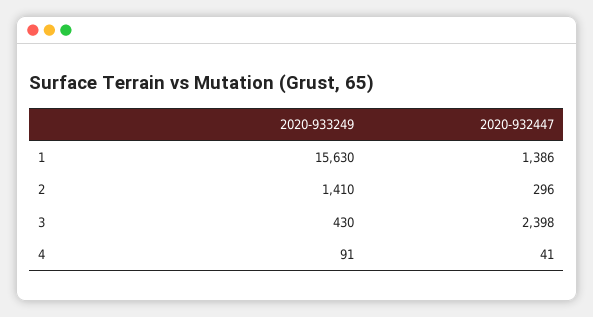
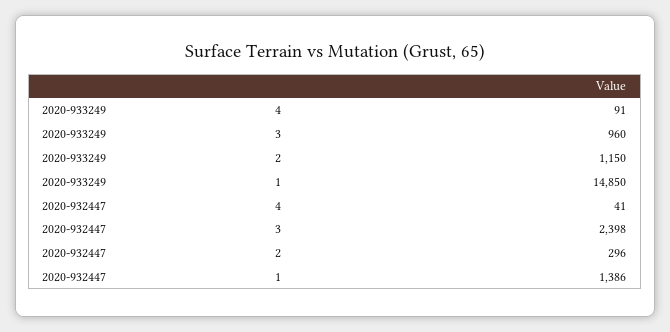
2020-933249, 1: 15630 -> 14850
2020-933249, 2: 1410 -> 1150
2020-933249, 3: 430 -> 960

